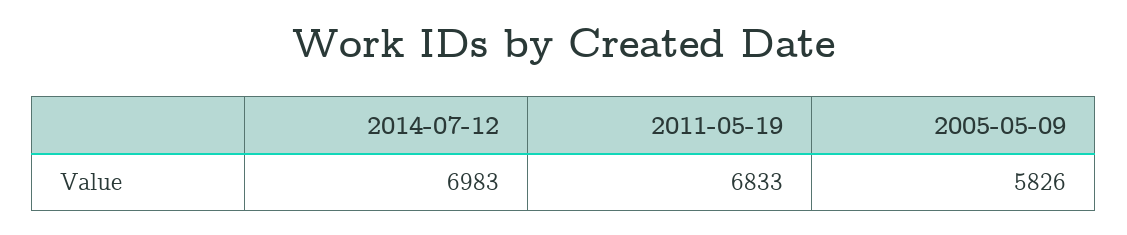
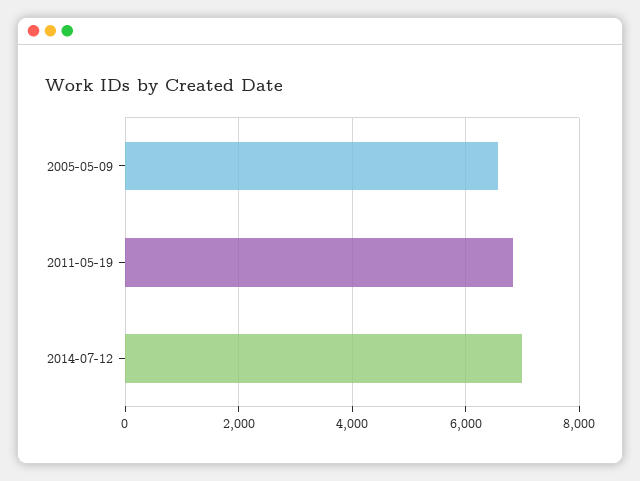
2005-05-09: 5826 -> 6600

